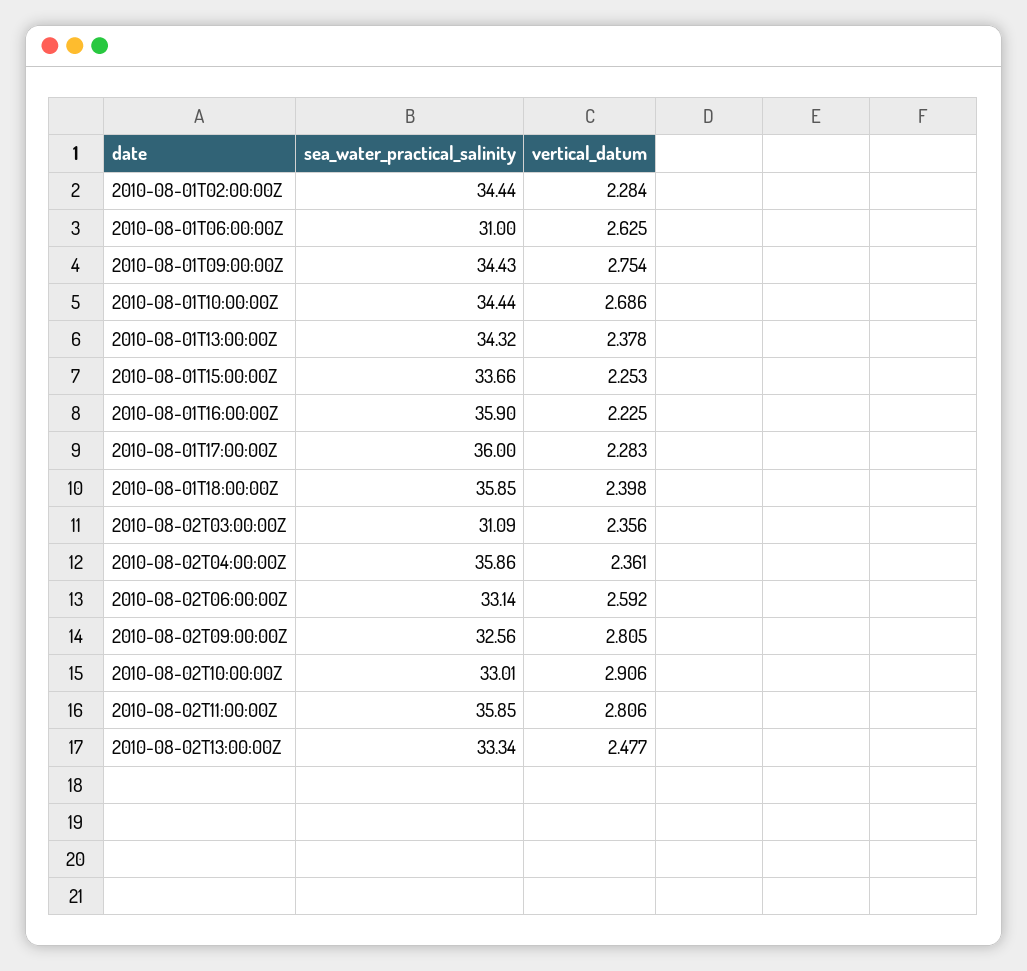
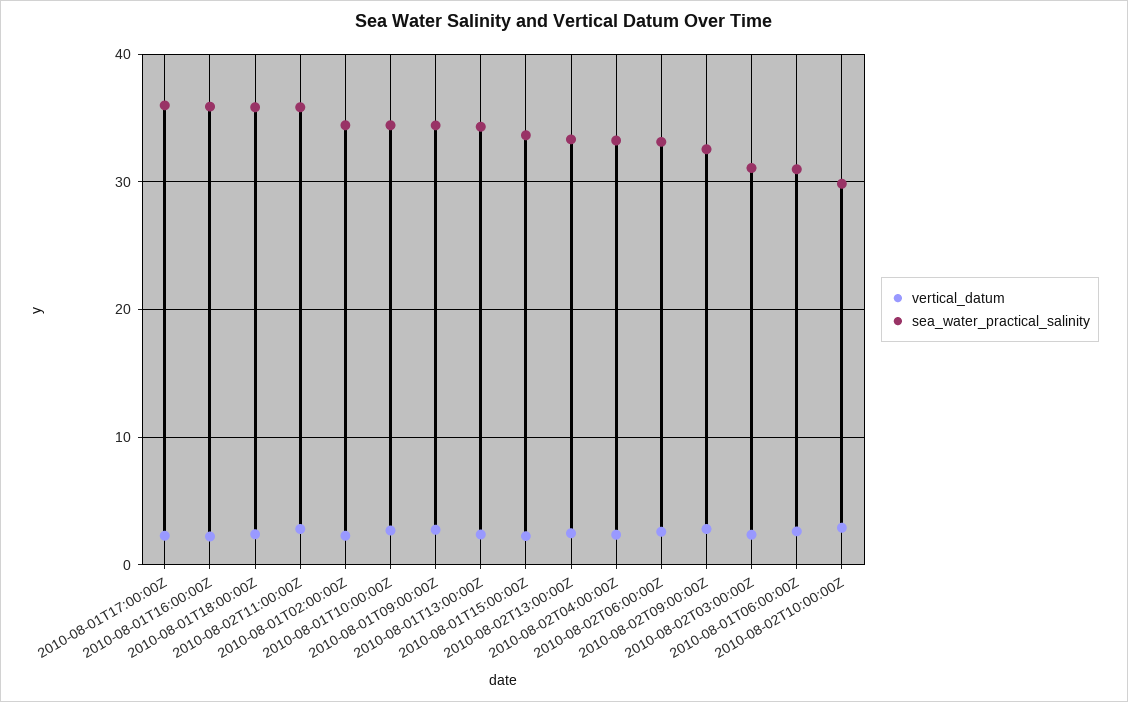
sea_water_practical_salinity, 2010-08-02T04:00:00Z: 35.86 -> 33
sea_water_practical_salinity, 2010-08-02T10:00:00Z: 33.01 -> 30

